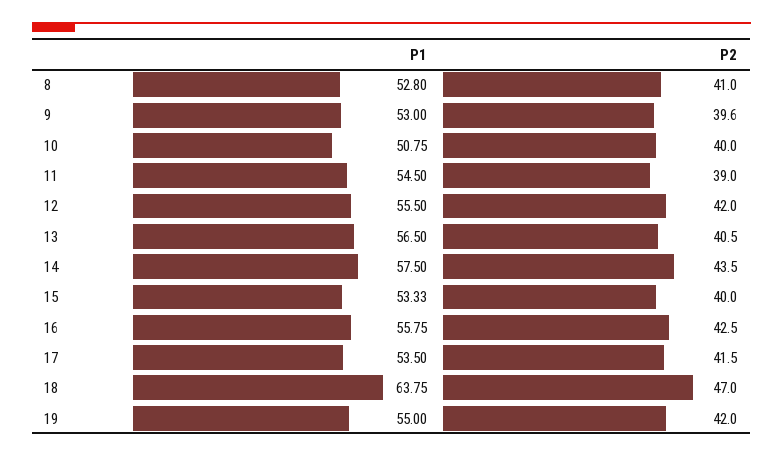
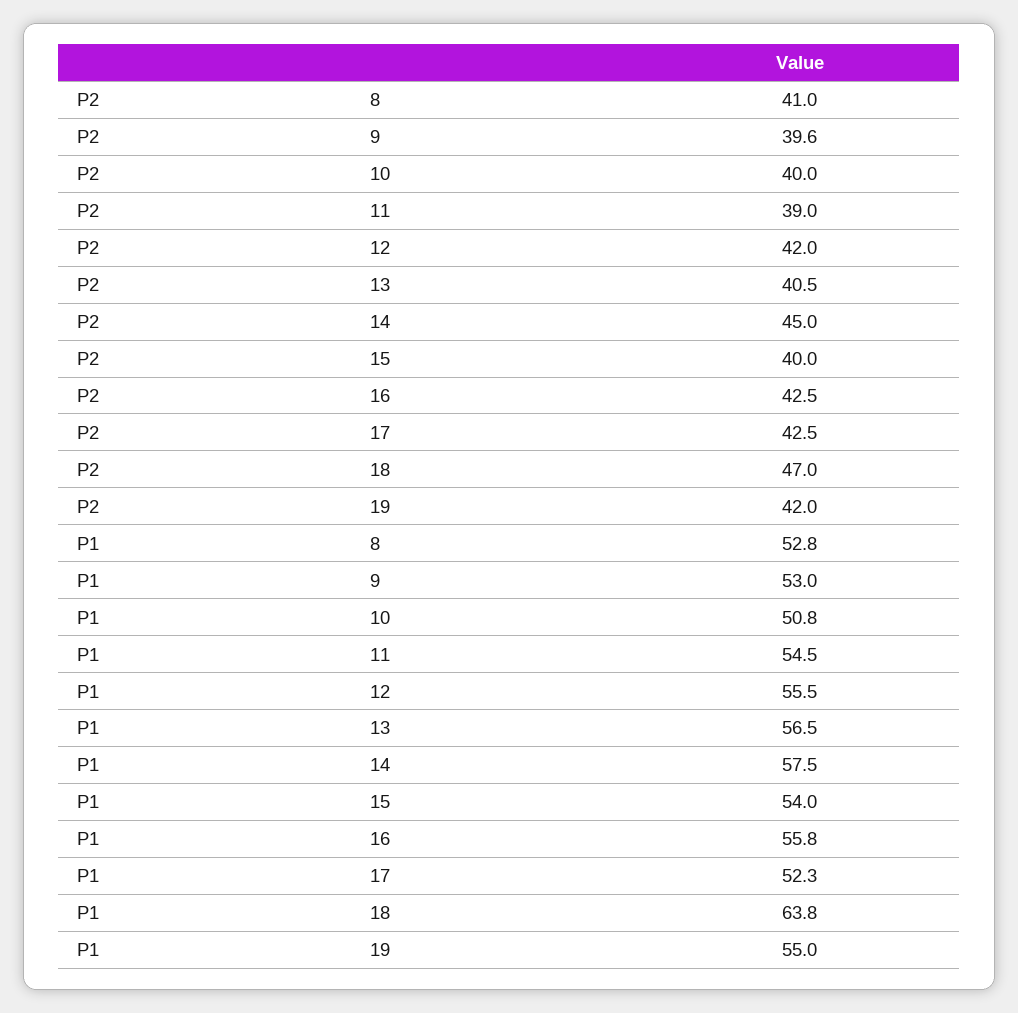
P2, 14: 43.5 -> 45
P1, 15: 53.33 -> 54
P1, 17: 53.5 -> 52.3
P2, 17: 41.5 -> 42.5

